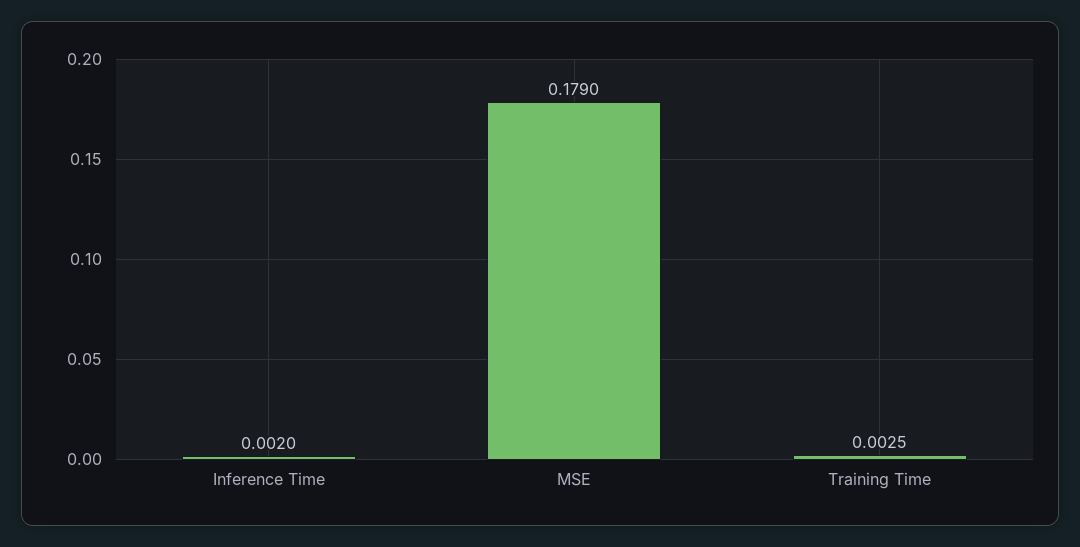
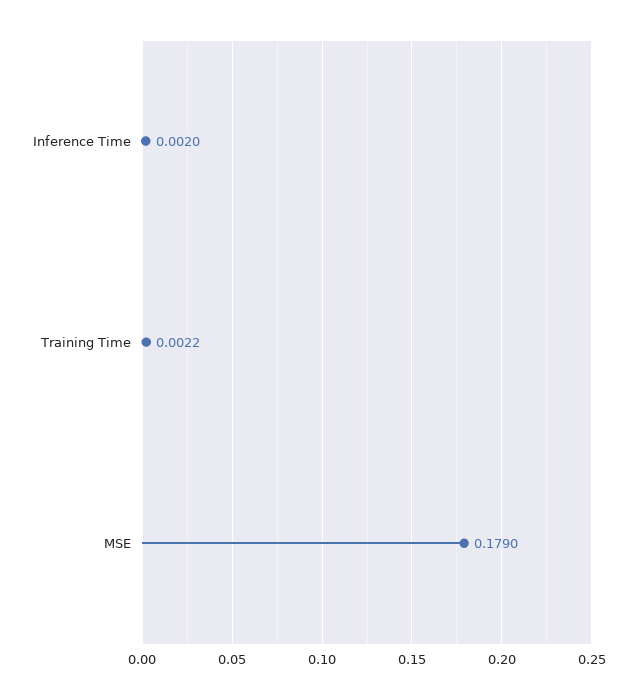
Training Time: 0.0025 -> 0.0022

